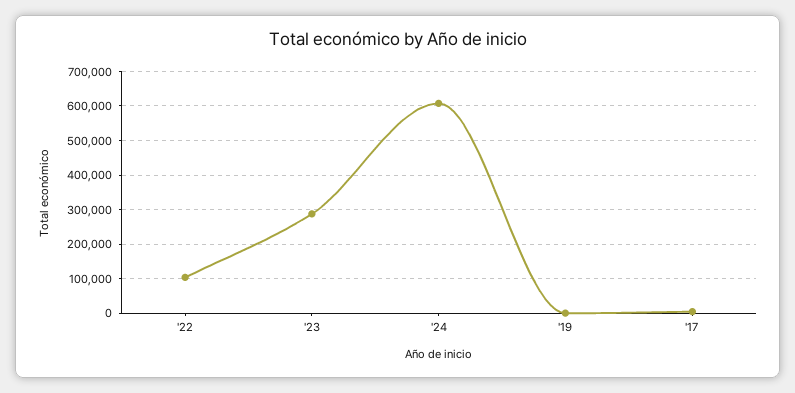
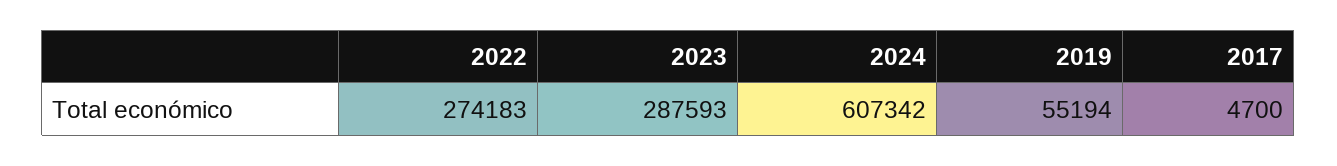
'22: 100000 -> 274183
'19: 0 -> 55194

